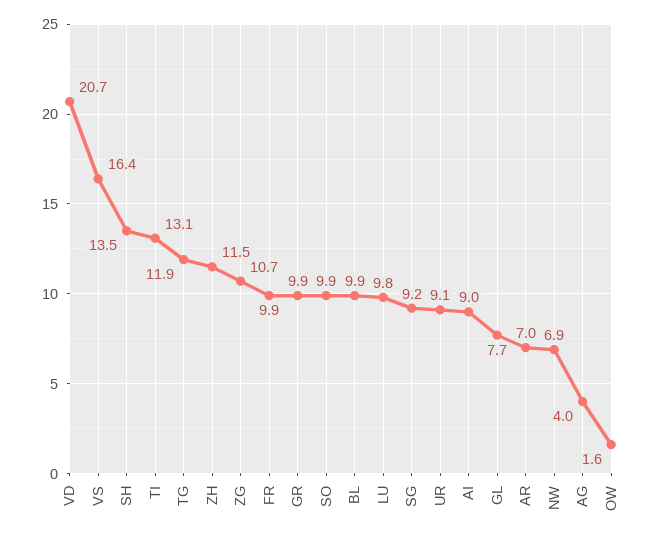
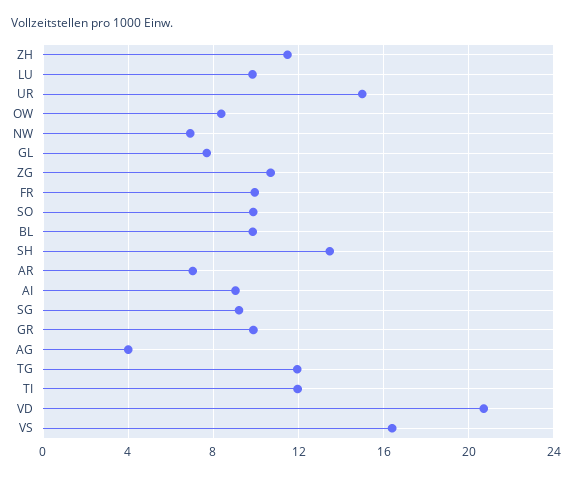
TI: 13.1 -> 12
UR: 9.1 -> 15
OW: 1.6 -> 8.5

